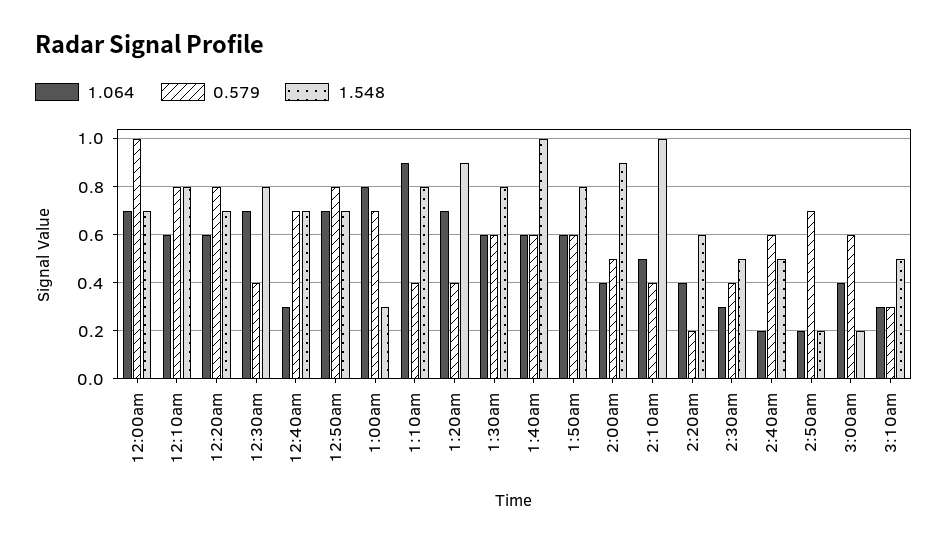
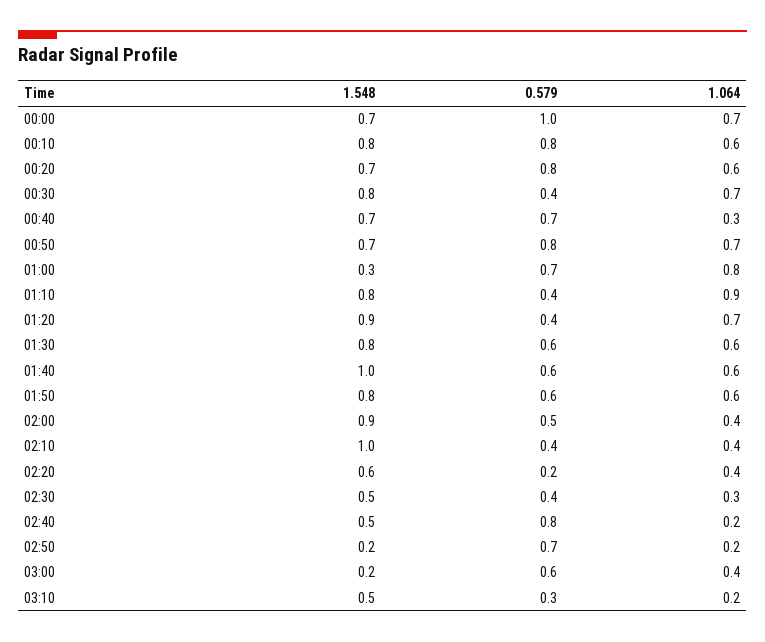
1.064, 2:10am: 0.5 -> 0.4
0.579, 2:40am: 0.6 -> 0.8
1.064, 3:10am: 0.3 -> 0.2

